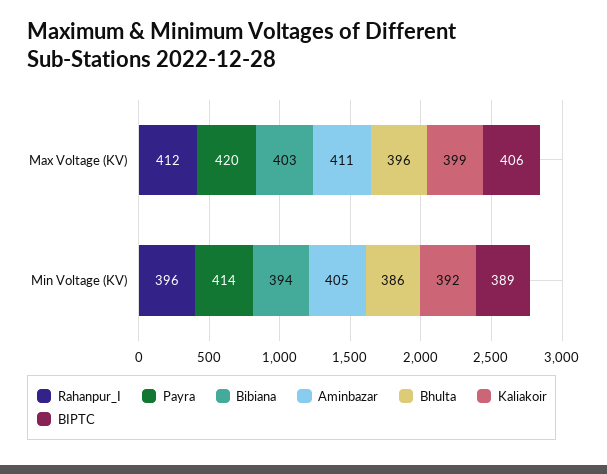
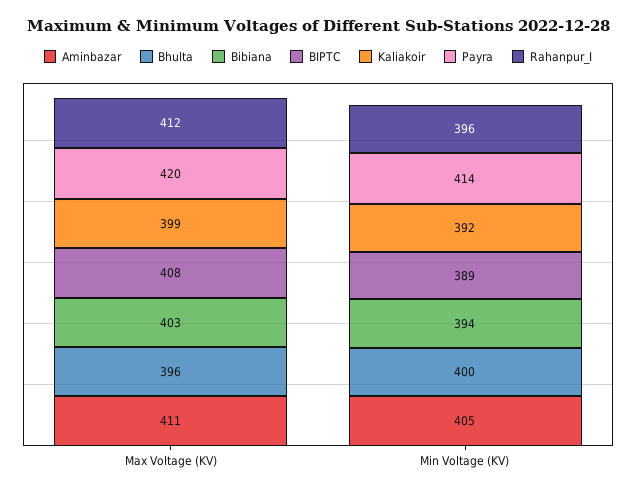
BIPTC, Max Voltage (KV): 406 -> 408
Bhulta, Min Voltage (KV): 386 -> 400

